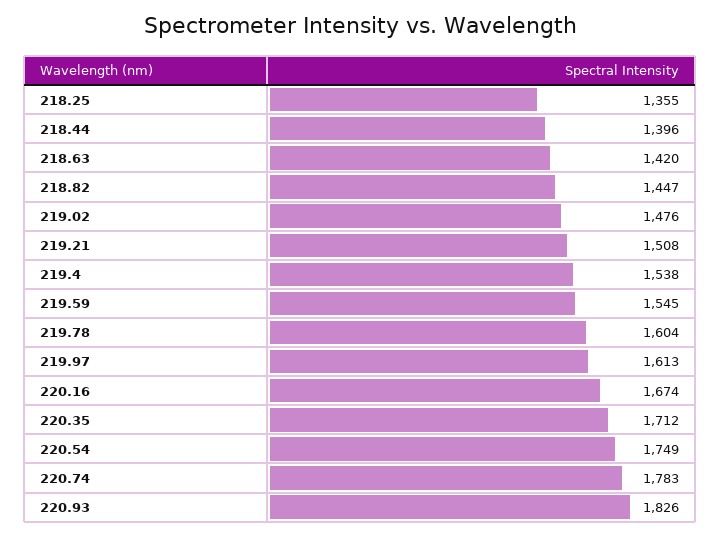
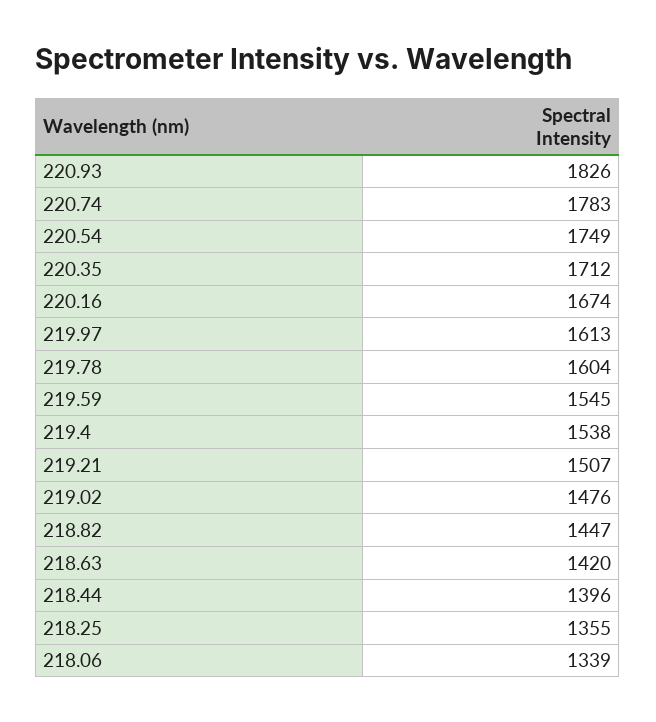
219.21: 1508 -> 1507
218.06: none -> 1339

